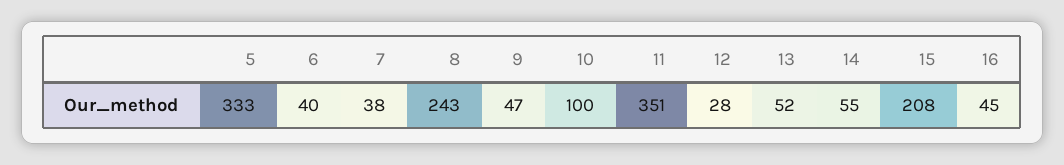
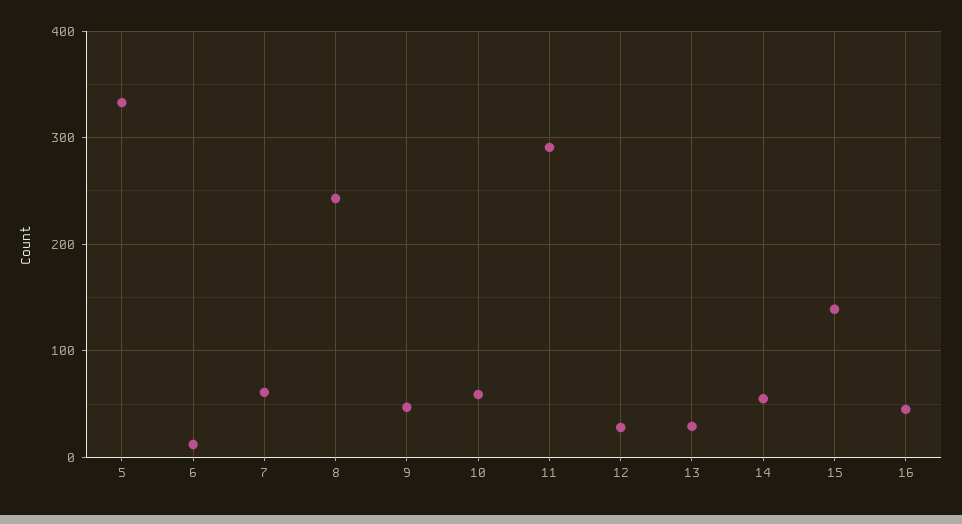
6: 40 -> 10
7: 38 -> 60
10: 100 -> 60
11: 351 -> 290
13: 52 -> 30
15: 208 -> 140

